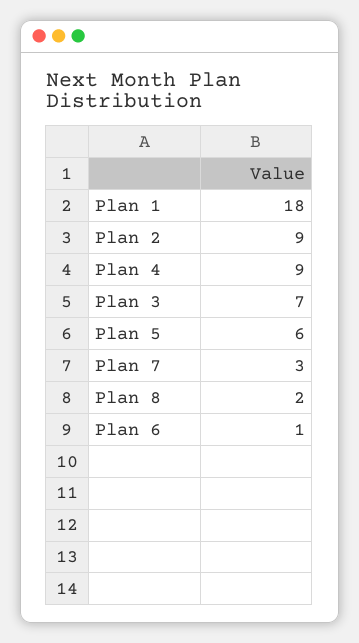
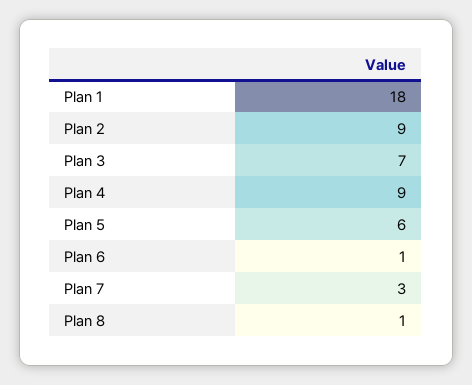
Plan 8: 2 -> 1

